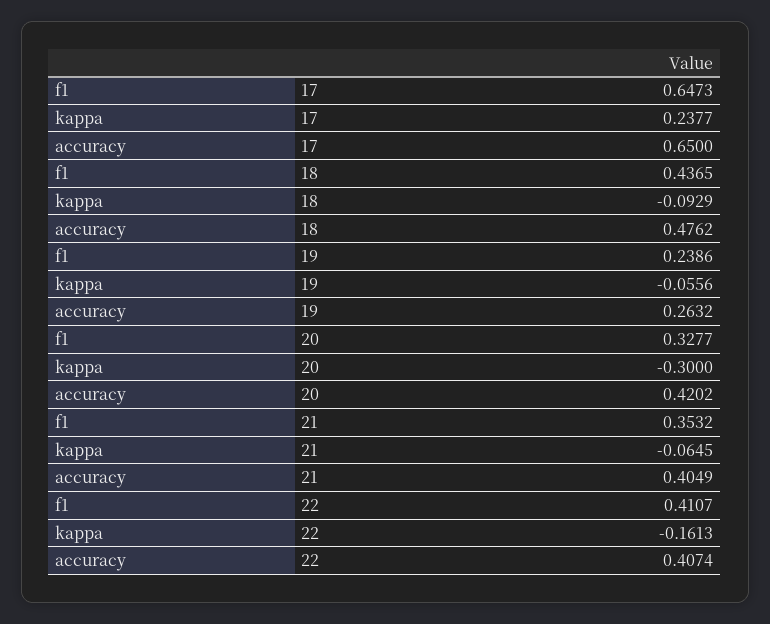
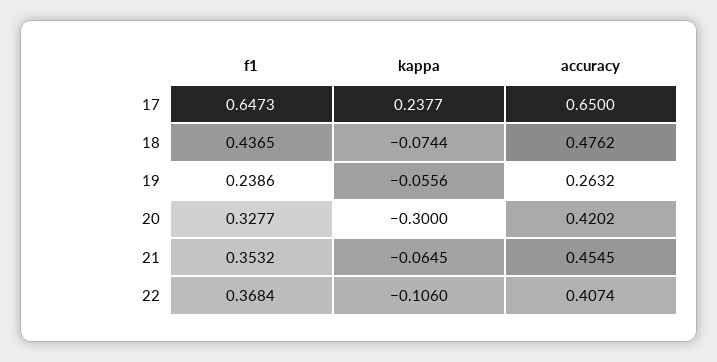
kappa, 18: -0.0929 -> -0.0744
accuracy, 21: 0.4049 -> 0.4545
f1, 22: 0.4107 -> 0.3684
kappa, 22: -0.1613 -> -0.106

